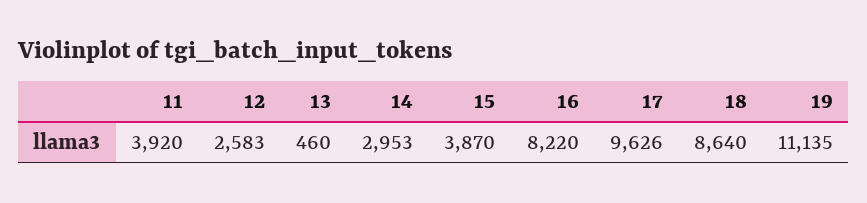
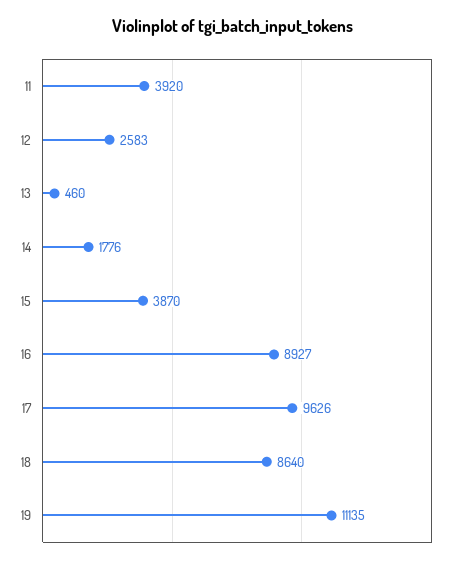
14: 2953 -> 1776
16: 8220 -> 8927

